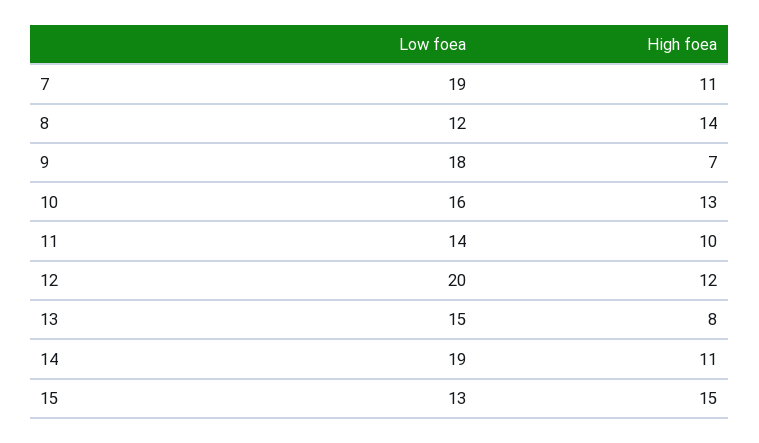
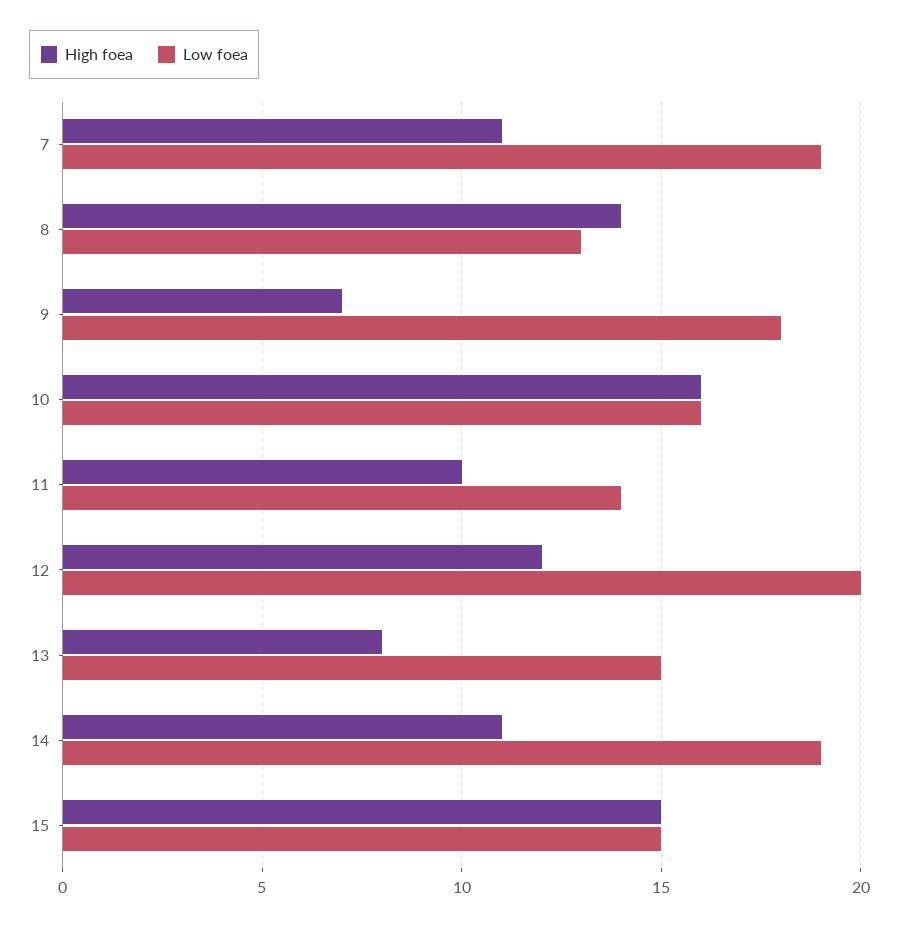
Low foea, 8: 12 -> 13
High foea, 10: 13 -> 16
Low foea, 15: 13 -> 15

